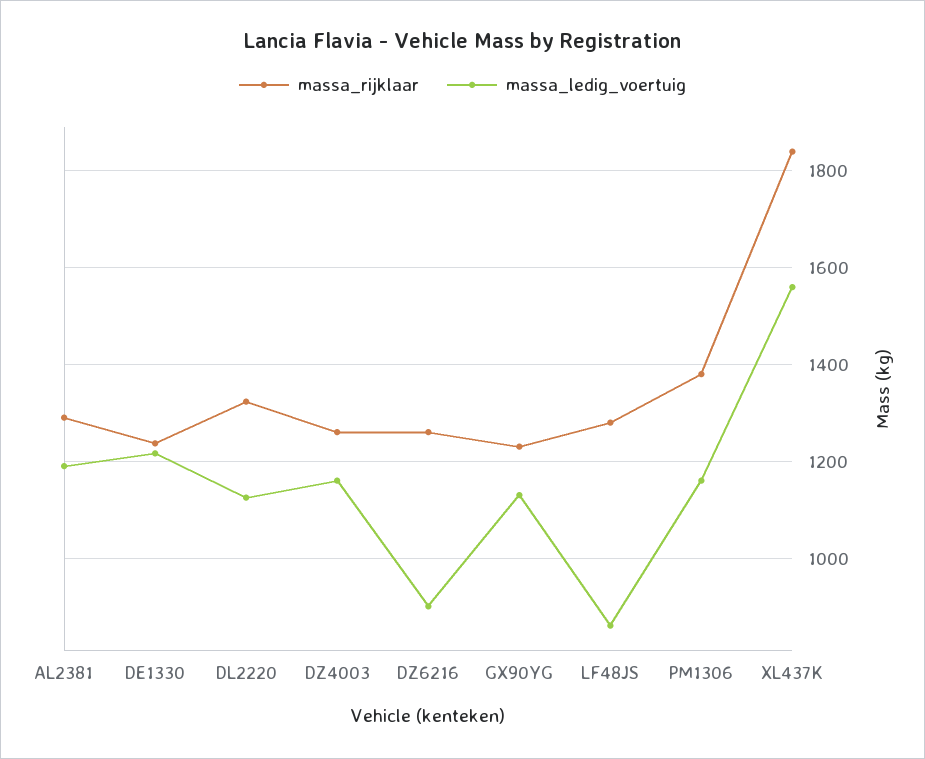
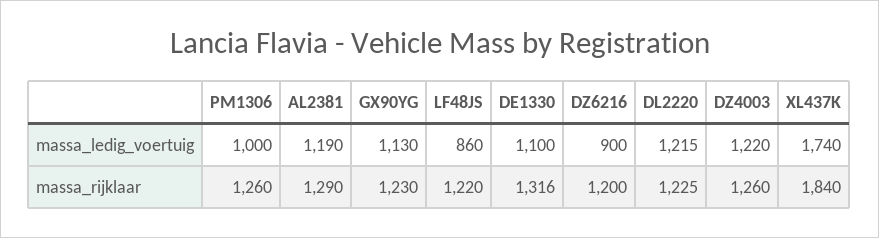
massa_rijklaar, DE1330: 1240 -> 1316
massa_ledig_voertuig, DE1330: 1220 -> 1100
massa_rijklaar, DL2220: 1320 -> 1225
massa_ledig_voertuig, DL2220: 1120 -> 1215
massa_ledig_voertuig, DZ4003: 1160 -> 1220
massa_rijklaar, DZ6216: 1260 -> 1200
massa_rijklaar, LF48JS: 1280 -> 1220
massa_rijklaar, PM1306: 1380 -> 1260
massa_ledig_voertuig, PM1306: 1160 -> 1000
massa_ledig_voertuig, XL437K: 1560 -> 1740

